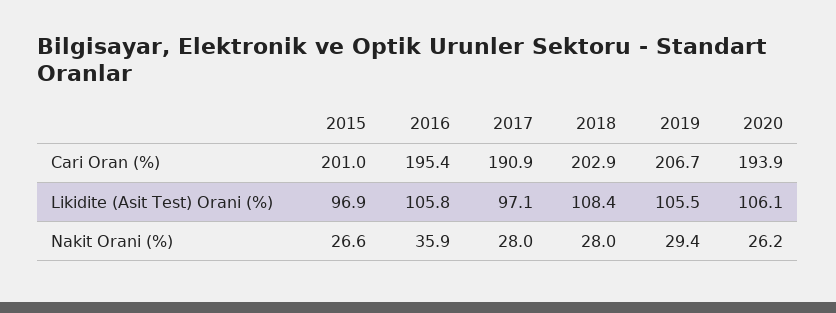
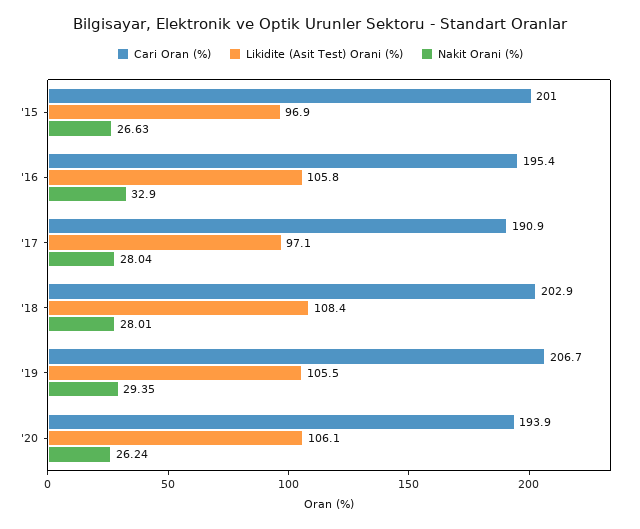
Nakit Orani (%), 2016: 35.9 -> 32.9

